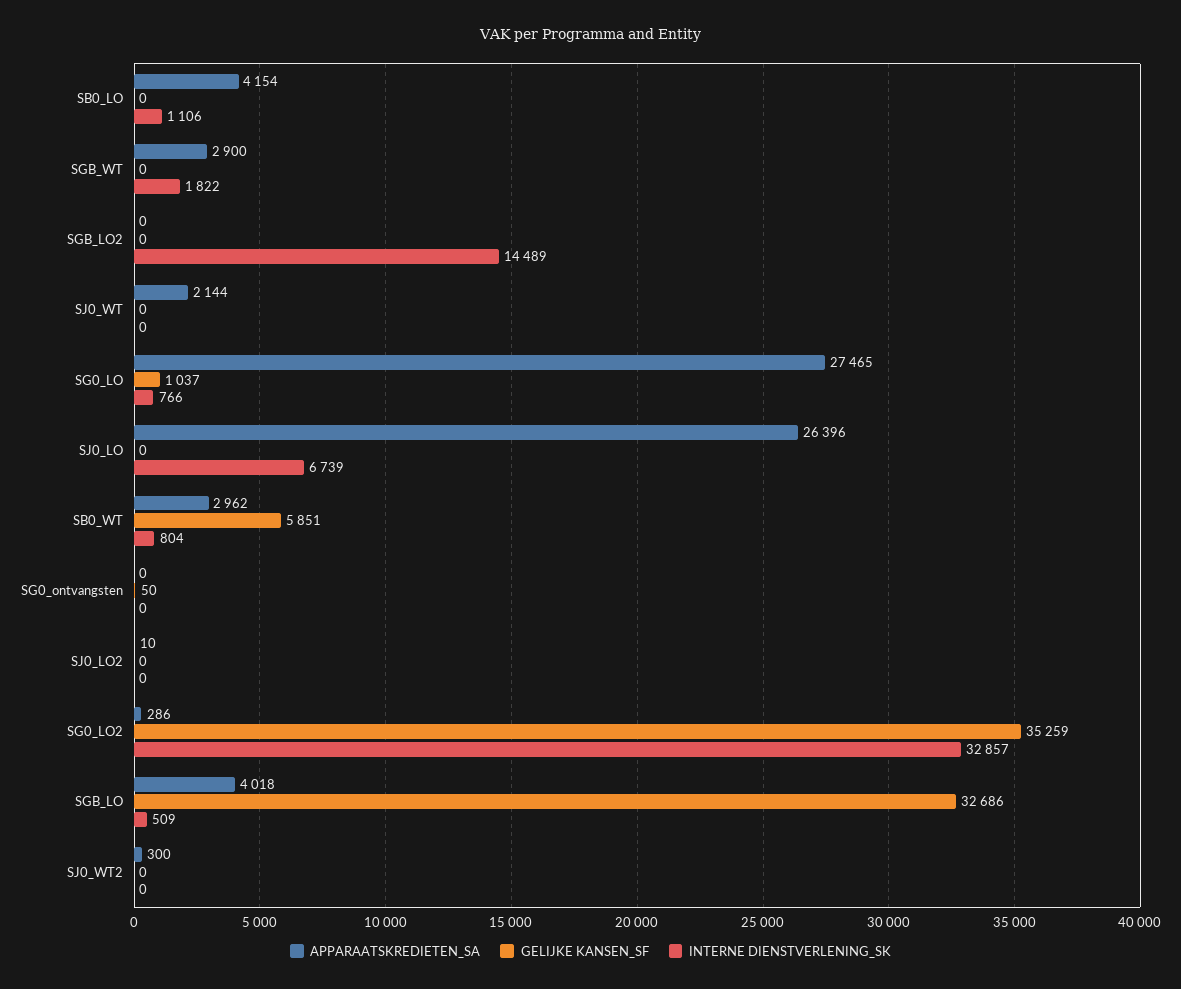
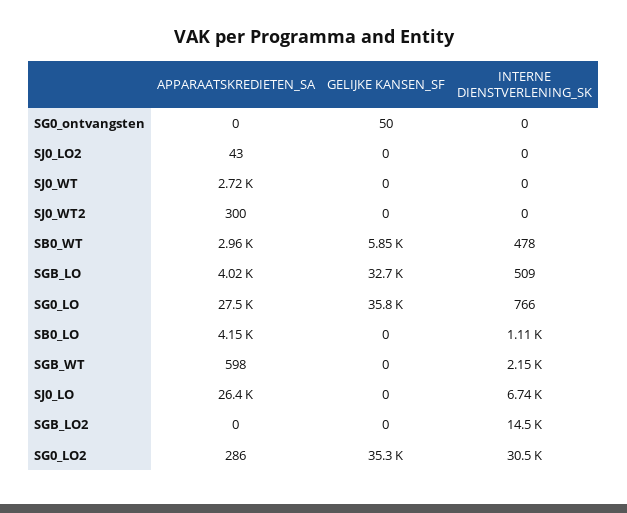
APPARAATSKREDIETEN_SA, SGB_WT: 2900 -> 598
INTERNE DIENSTVERLENING_SK, SGB_WT: 1822 -> 2150
APPARAATSKREDIETEN_SA, SJ0_WT: 2144 -> 2720
GELIJKE KANSEN_SF, SG0_LO: 1037 -> 35800
INTERNE DIENSTVERLENING_SK, SB0_WT: 804 -> 478
APPARAATSKREDIETEN_SA, SJ0_LO2: 10 -> 43
INTERNE DIENSTVERLENING_SK, SG0_LO2: 32857 -> 30500

